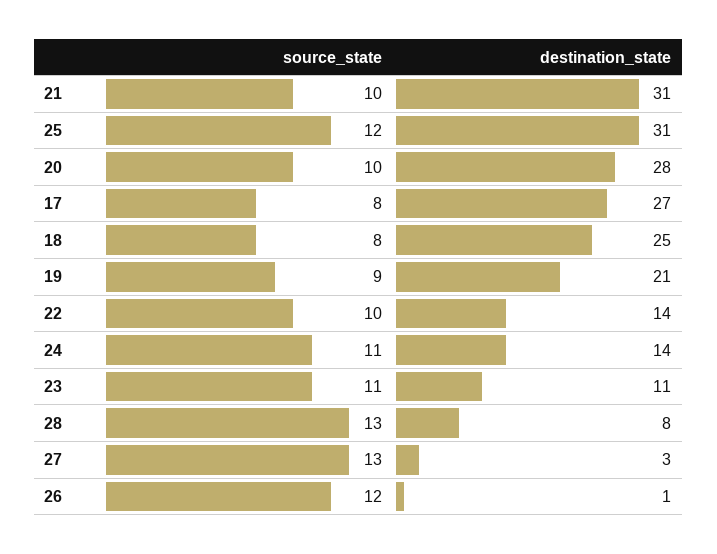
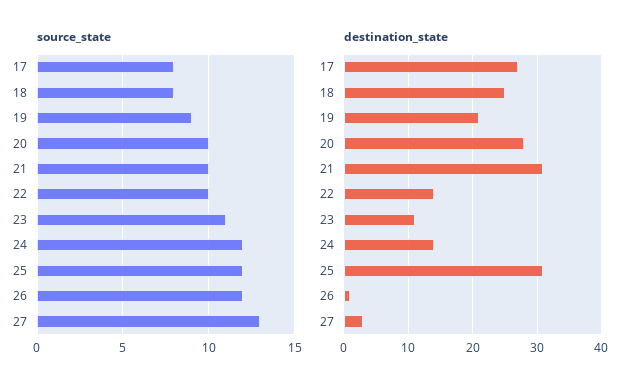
source_state, 24: 11 -> 12
source_state, 28: 13 -> none
destination_state, 28: 8 -> none

